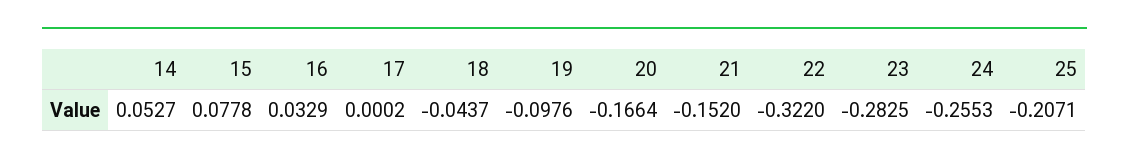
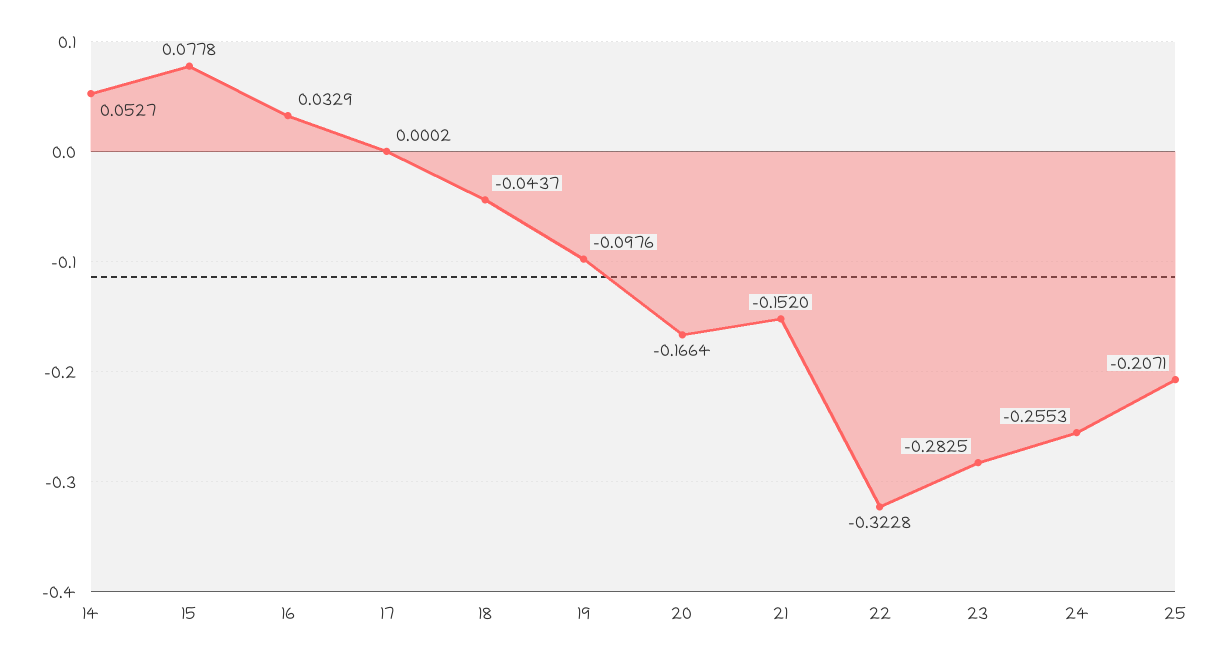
22: -0.322 -> -0.3228

